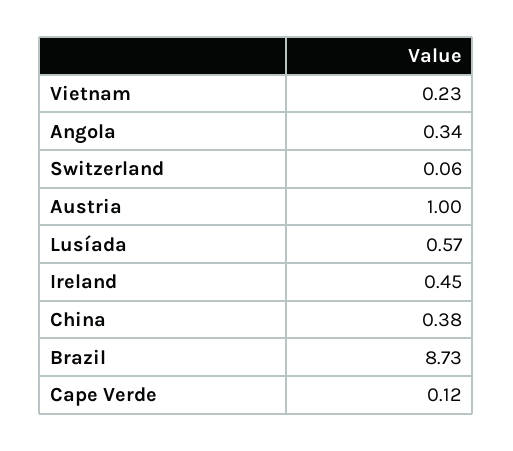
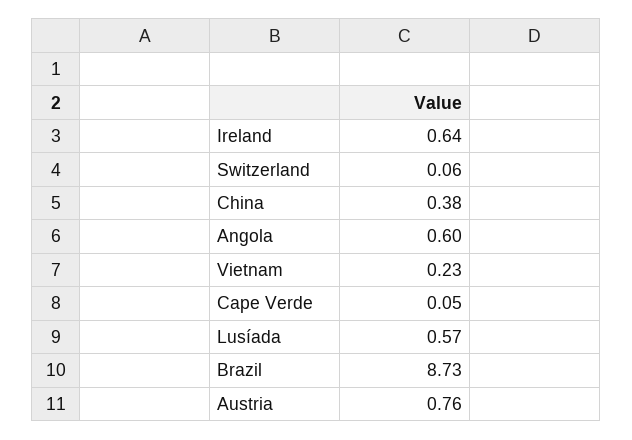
Angola: 0.34 -> 0.6
Austria: 1 -> 0.76
Ireland: 0.45 -> 0.64
Cape Verde: 0.12 -> 0.05

